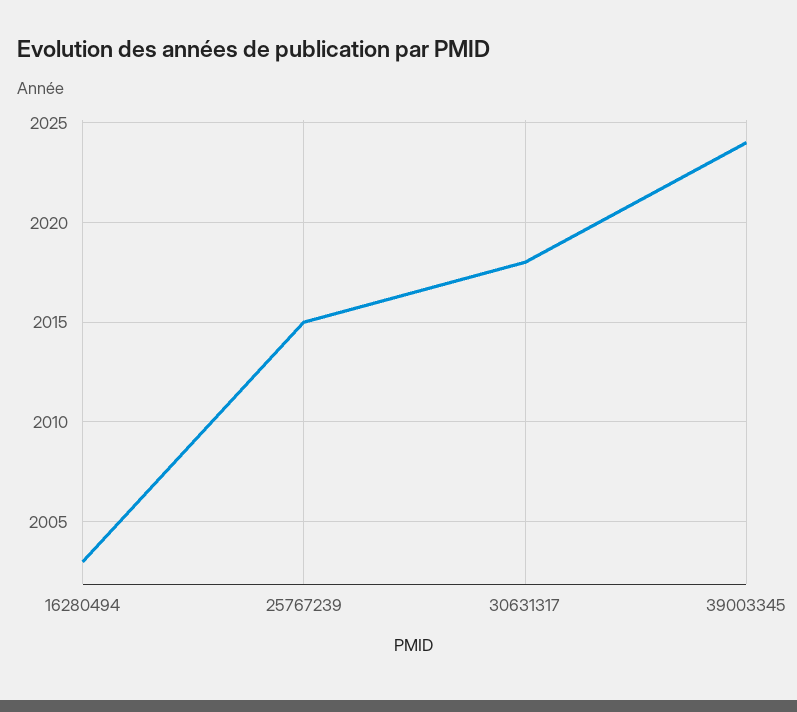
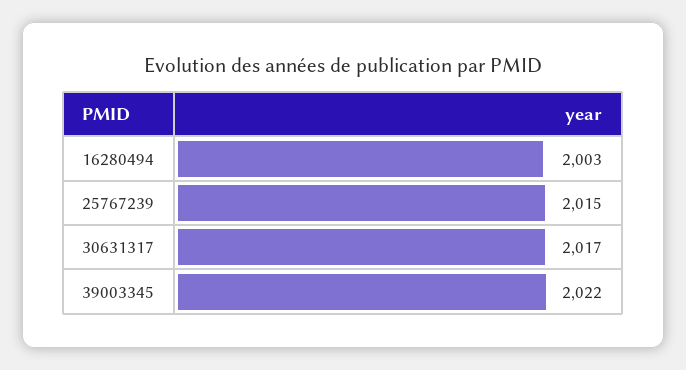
30631317: 2018 -> 2017
39003345: 2024 -> 2022

